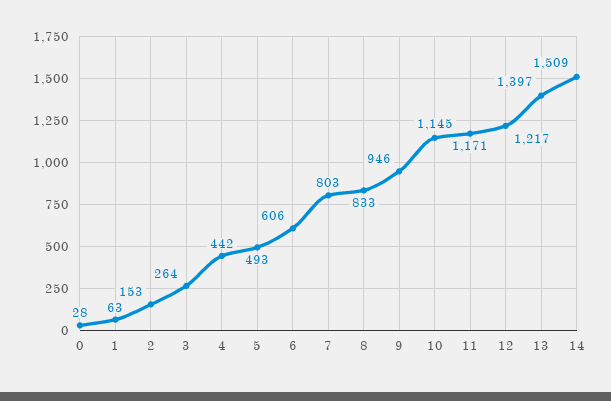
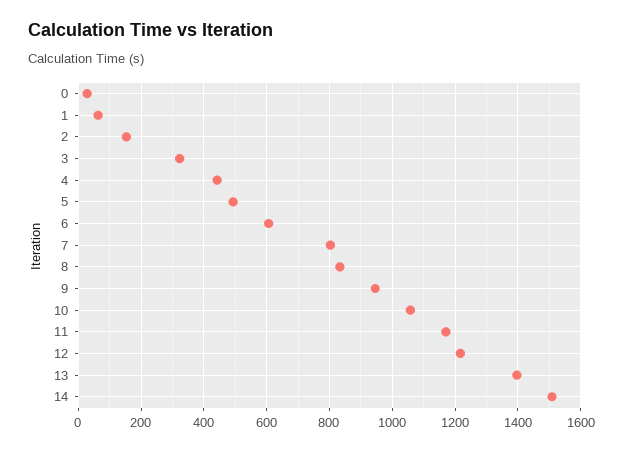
3: 264 -> 320
10: 1145 -> 1060

